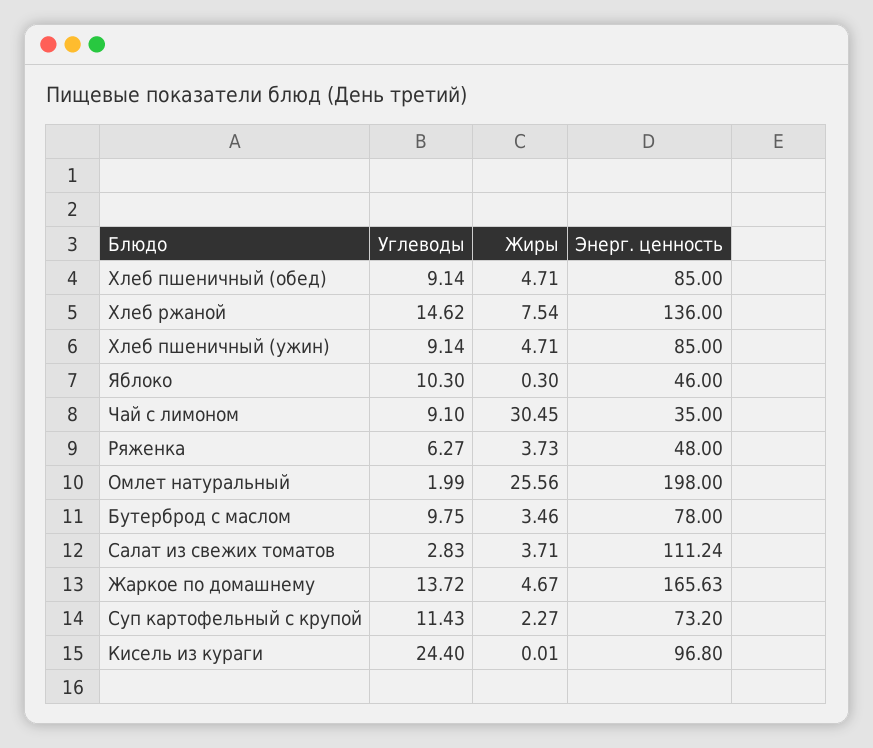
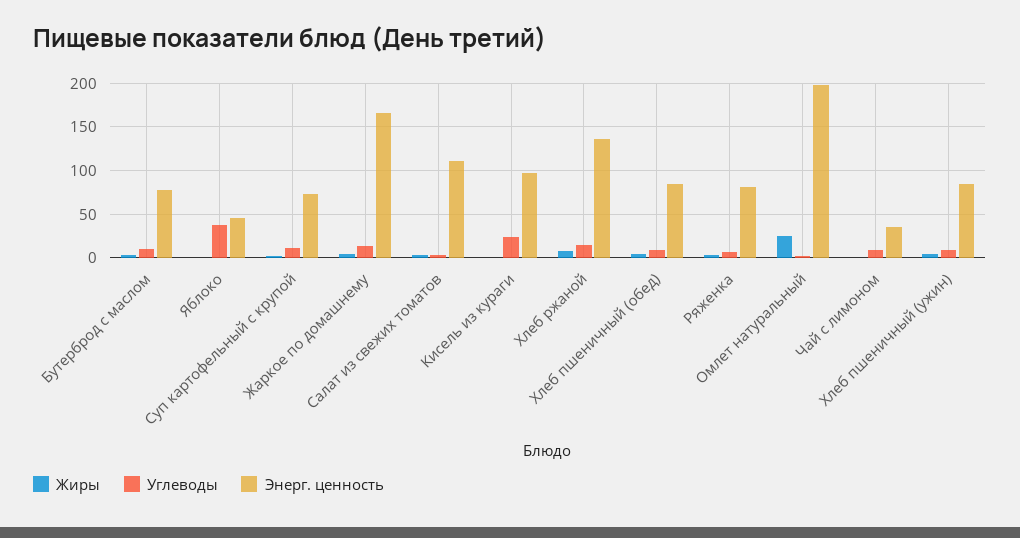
Углеводы, Яблоко: 10.3 -> 40
Жиры, Чай с лимоном: 30.45 -> 0
Энерг. ценность, Ряженка: 48 -> 80

